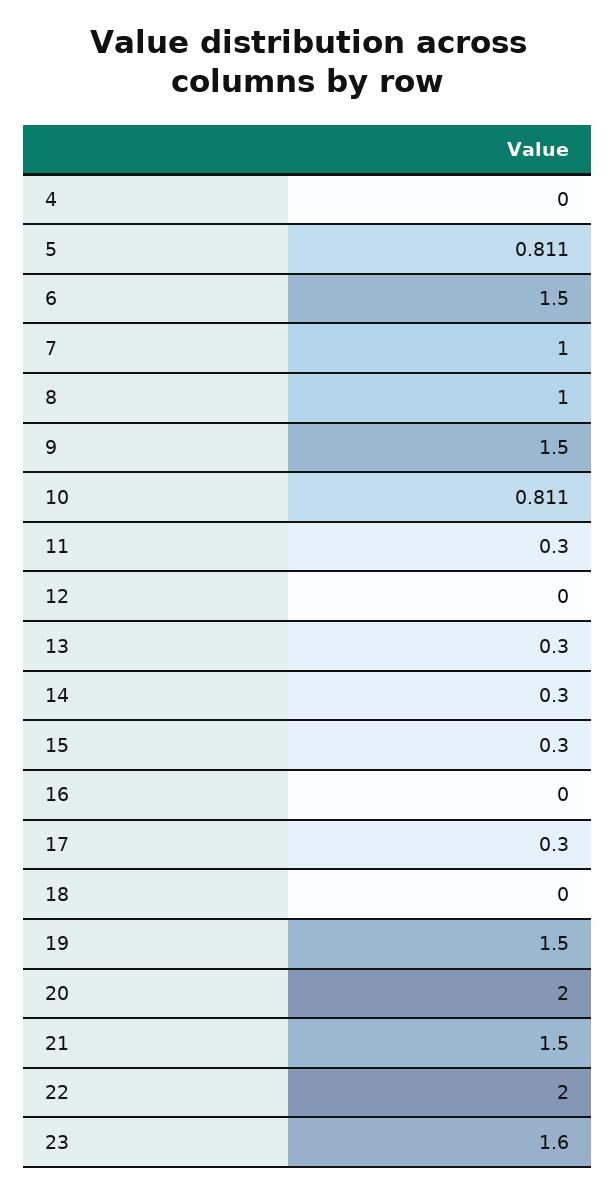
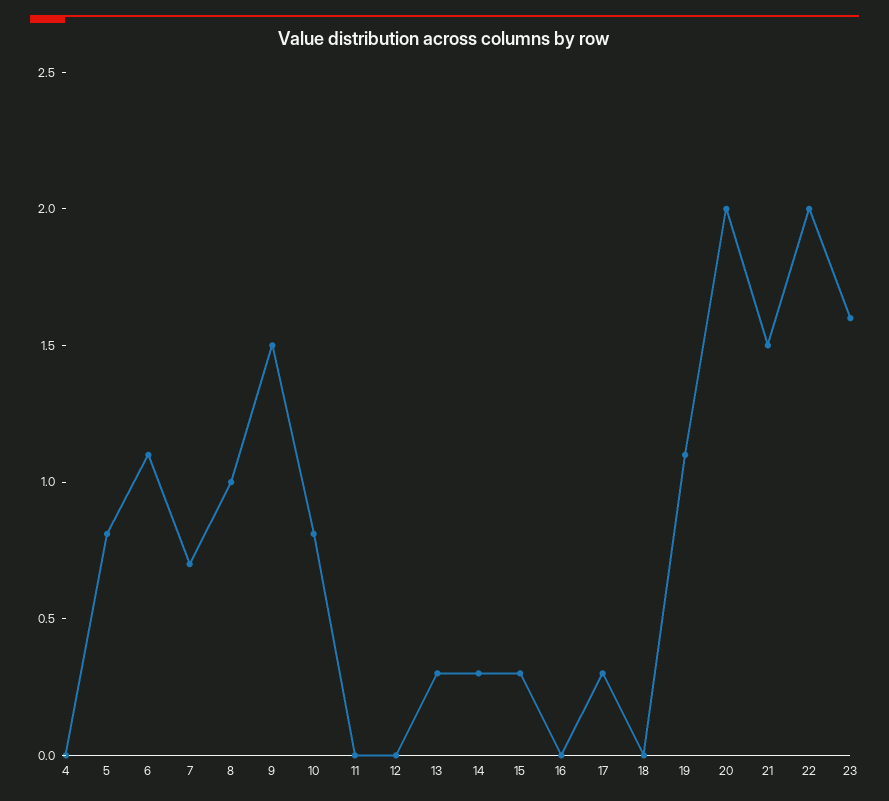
6: 1.5 -> 1.1
7: 1 -> 0.7
11: 0.3 -> 0
19: 1.5 -> 1.1

